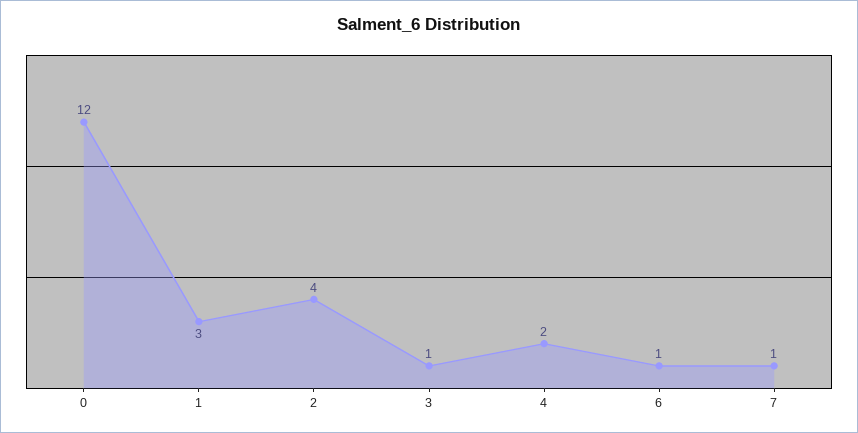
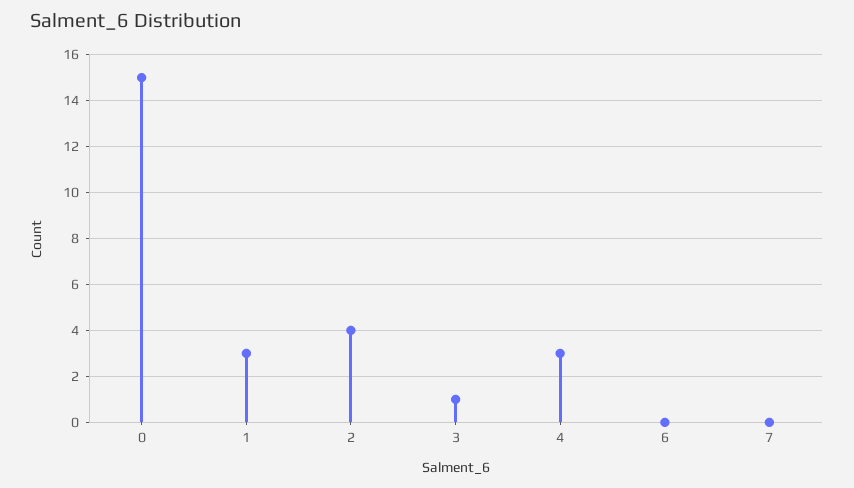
0: 12 -> 15
4: 2 -> 3
6: 1 -> 0
7: 1 -> 0

